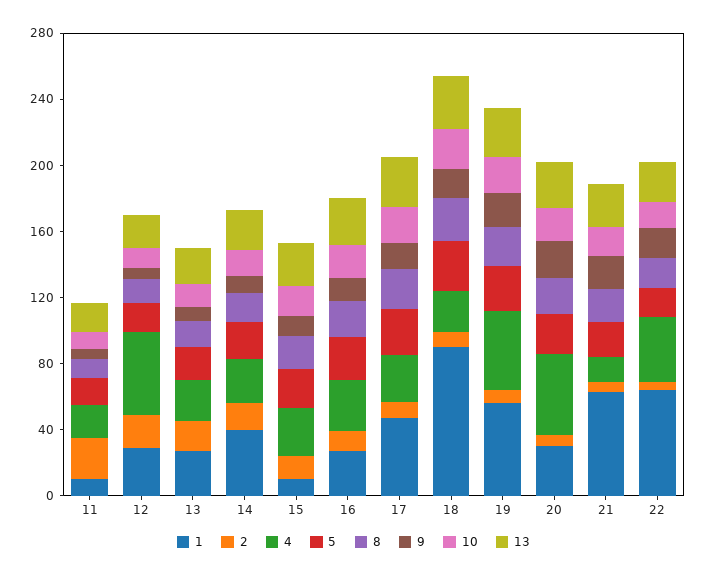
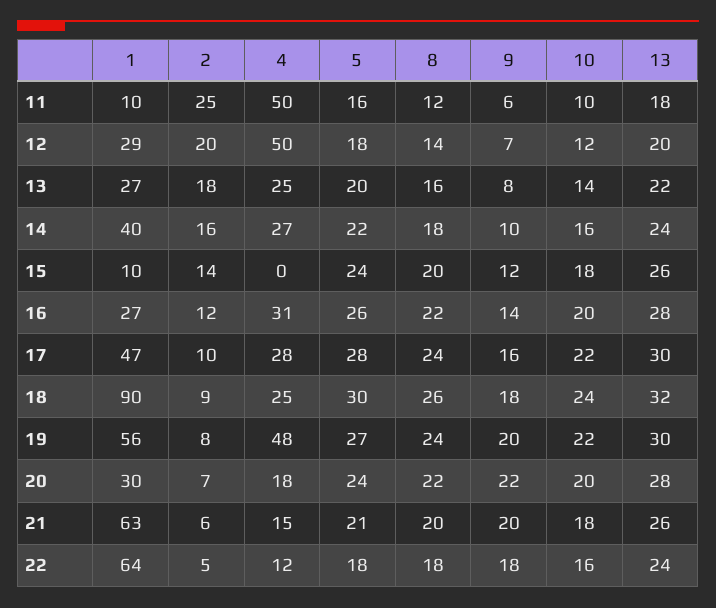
4, 11: 20 -> 50
4, 15: 30 -> 0
4, 20: 50 -> 18
4, 22: 40 -> 12

